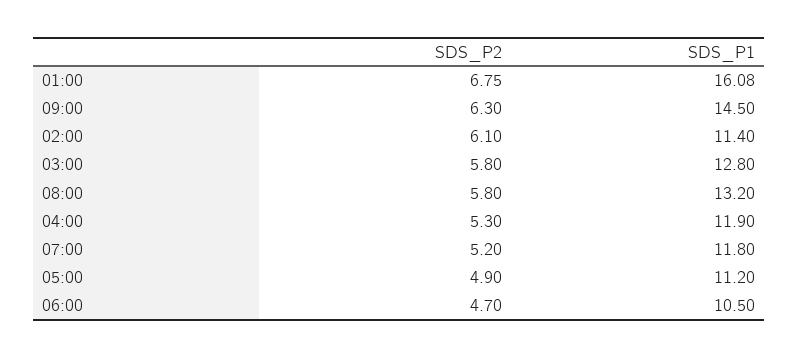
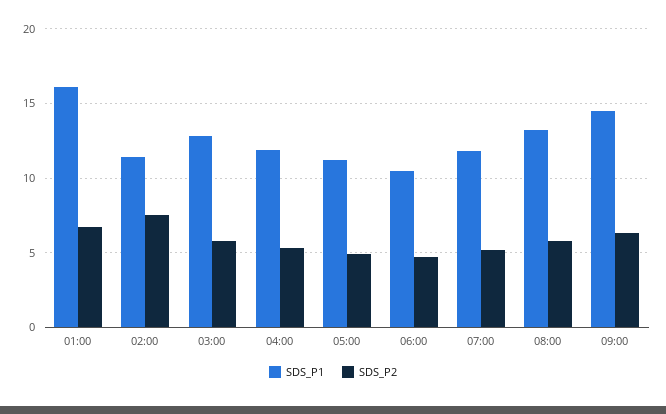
SDS_P2, 02:00: 6.1 -> 7.5

